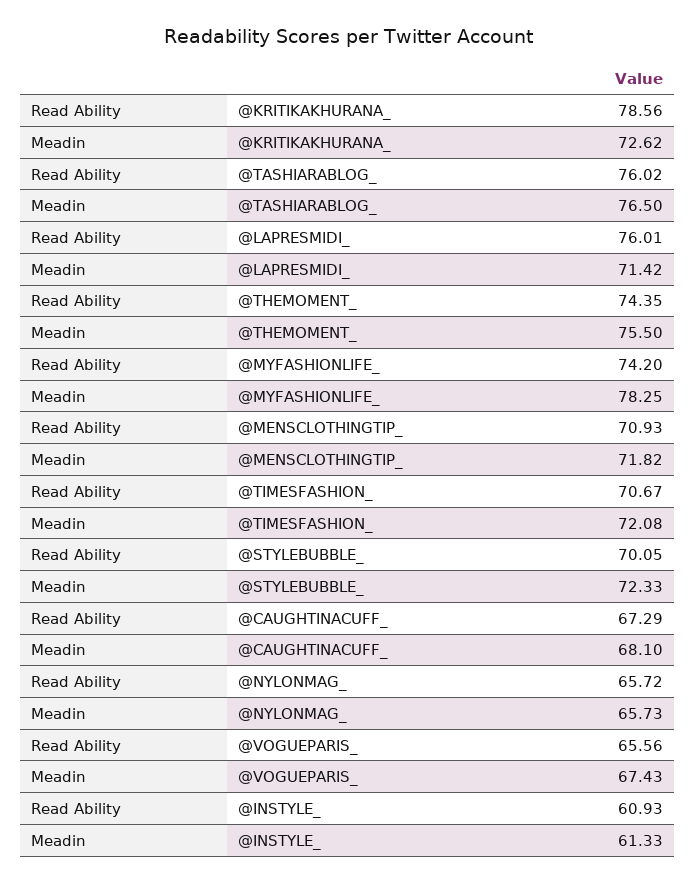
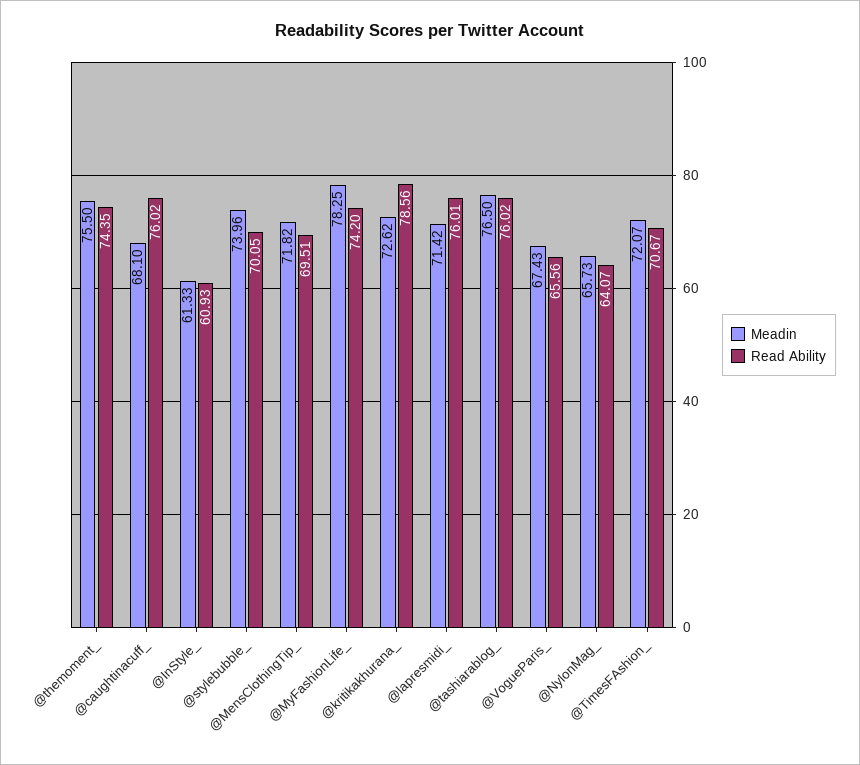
Read Ability, @MENSCLOTHINGTIP_: 70.93 -> 69.51
Meadin, @TIMESFASHION_: 72.08 -> 72.07
Meadin, @STYLEBUBBLE_: 72.33 -> 73.96
Read Ability, @CAUGHTINACUFF_: 67.29 -> 76.02
Read Ability, @NYLONMAG_: 65.72 -> 64.07

